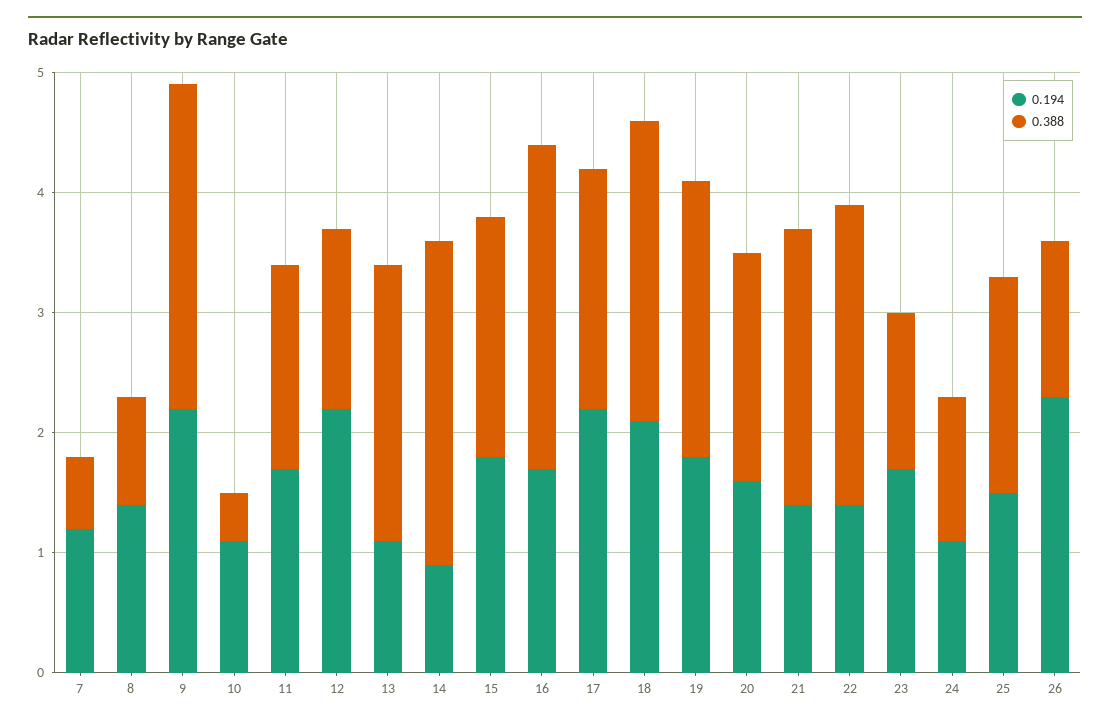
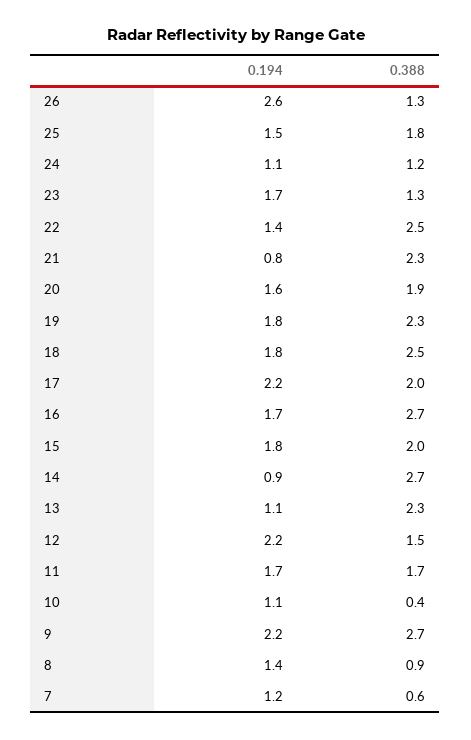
0.194, 18: 2.1 -> 1.8
0.194, 21: 1.4 -> 0.8
0.194, 26: 2.3 -> 2.6

